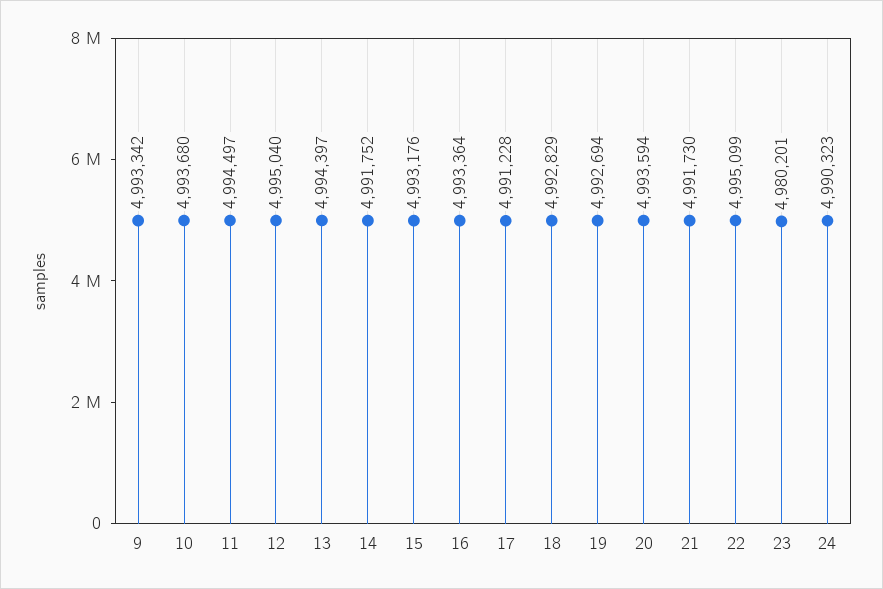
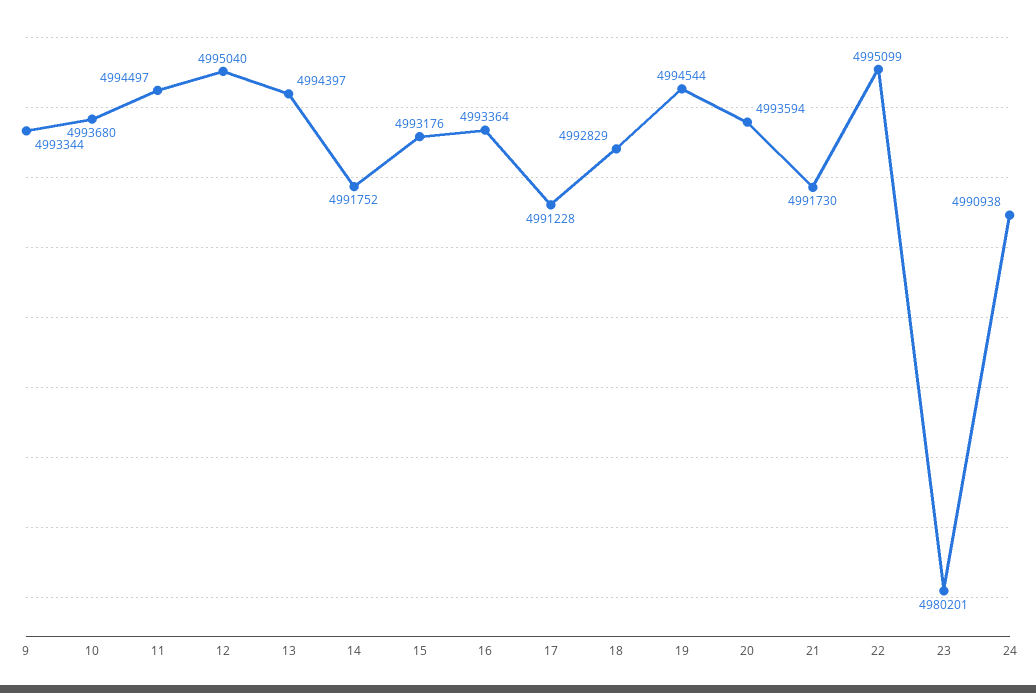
9: 4993342 -> 4993344
19: 4992694 -> 4994544
24: 4990323 -> 4990938

